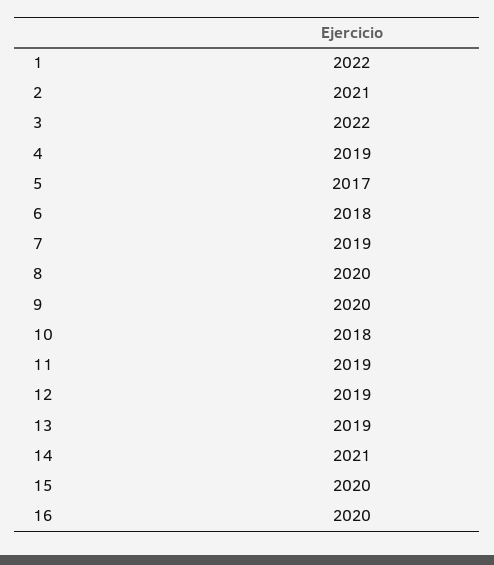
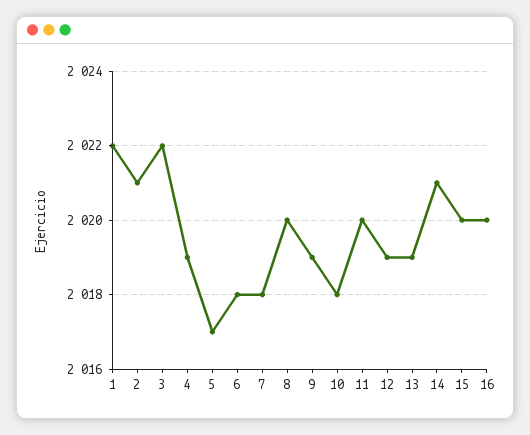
7: 2019 -> 2018
9: 2020 -> 2019
11: 2019 -> 2020

